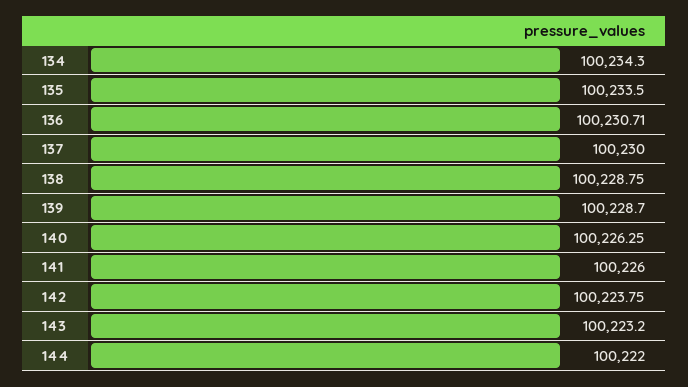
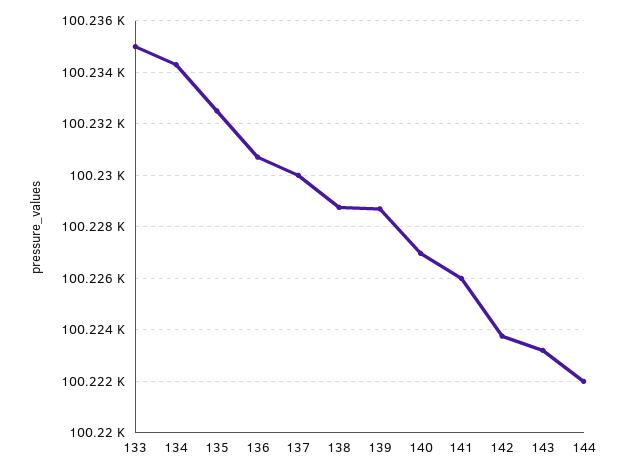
135: 100233.5 -> 100232.5
140: 100226.25 -> 100227
133: none -> 100235

